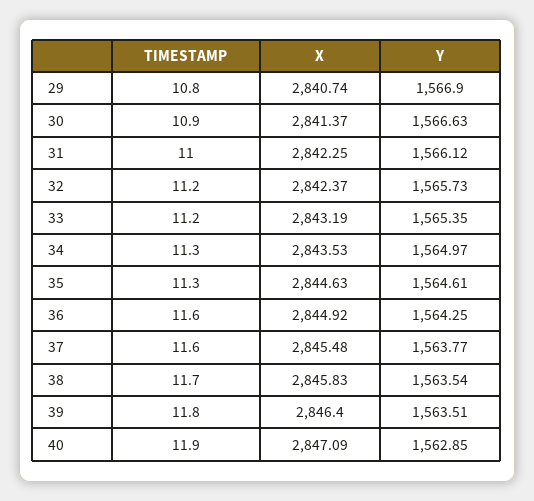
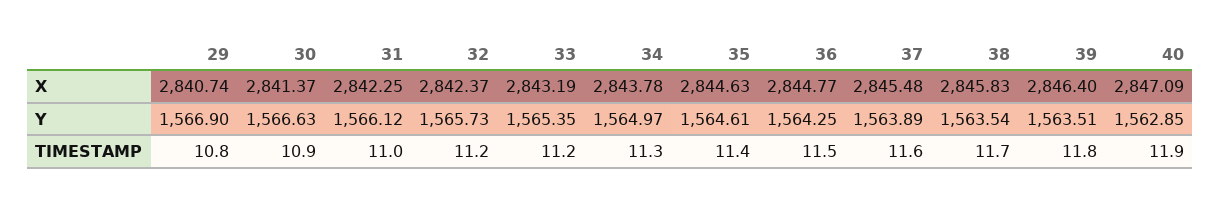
X, 34: 2843.53 -> 2843.78
TIMESTAMP, 35: 11.3 -> 11.4
TIMESTAMP, 36: 11.6 -> 11.5
X, 36: 2844.92 -> 2844.77
Y, 37: 1563.77 -> 1563.89

